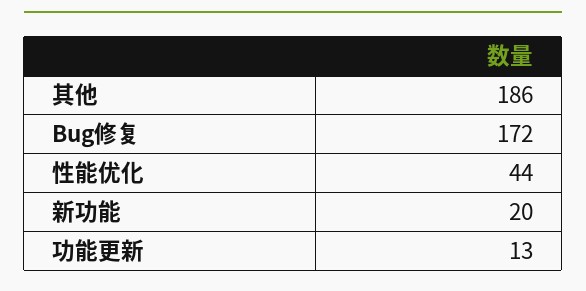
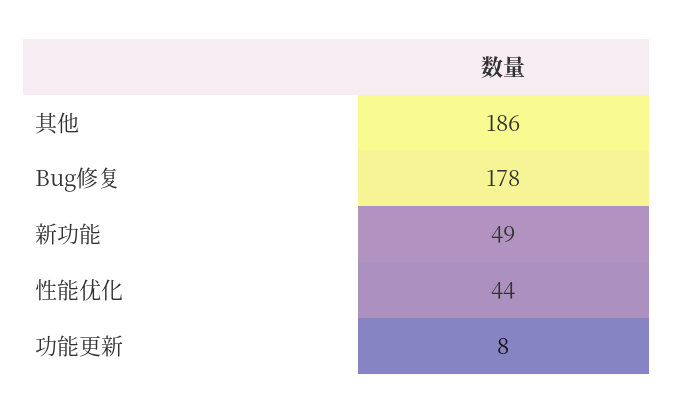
Bug修复: 172 -> 178
新功能: 20 -> 49
功能更新: 13 -> 8

